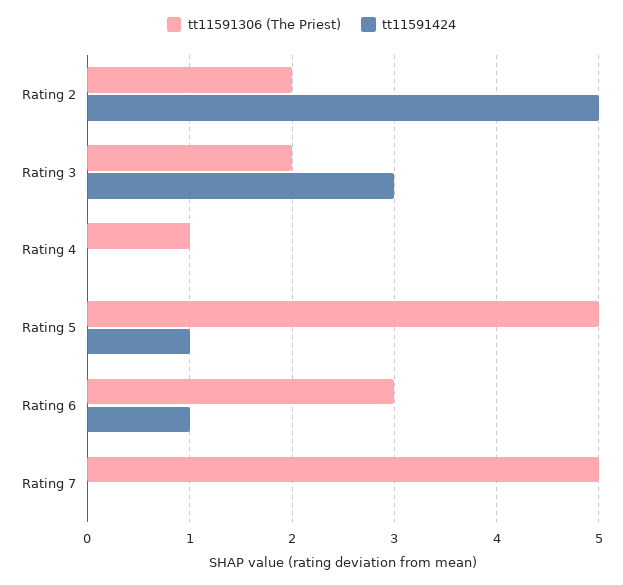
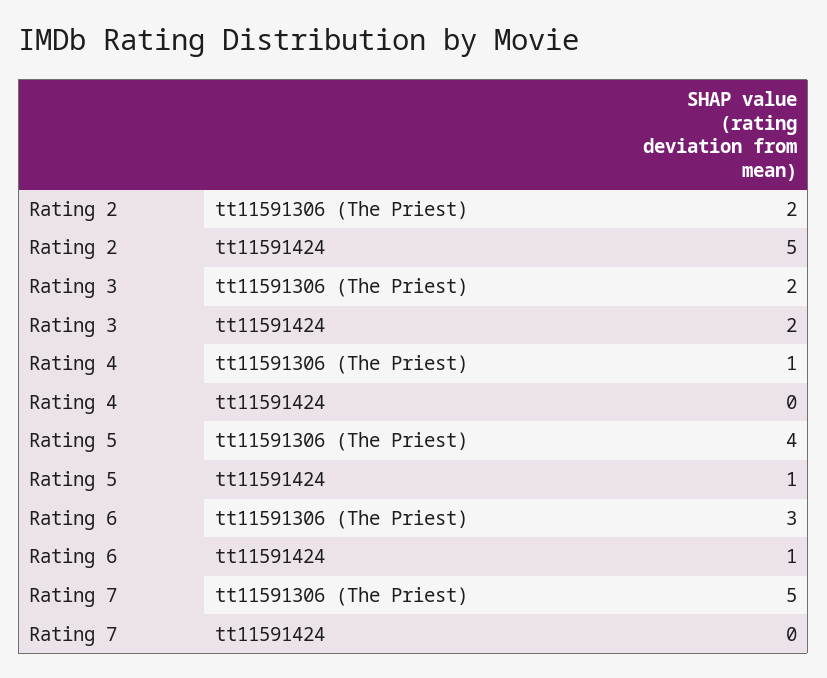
tt11591424, Rating 3: 3 -> 2
tt11591306 (The Priest), Rating 5: 5 -> 4

